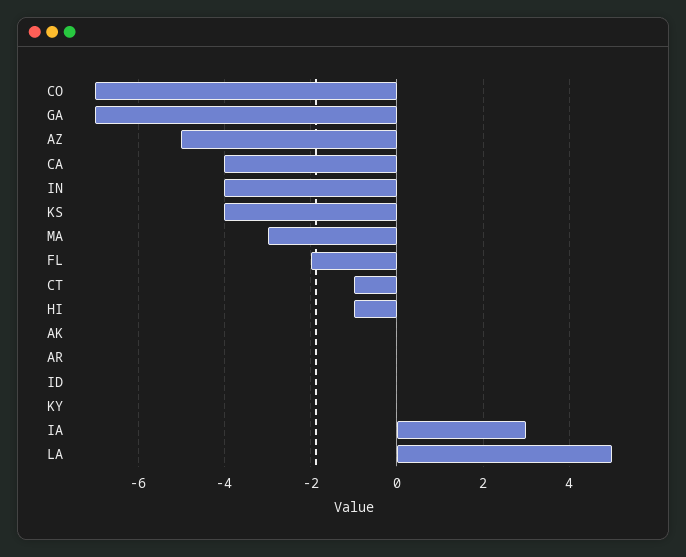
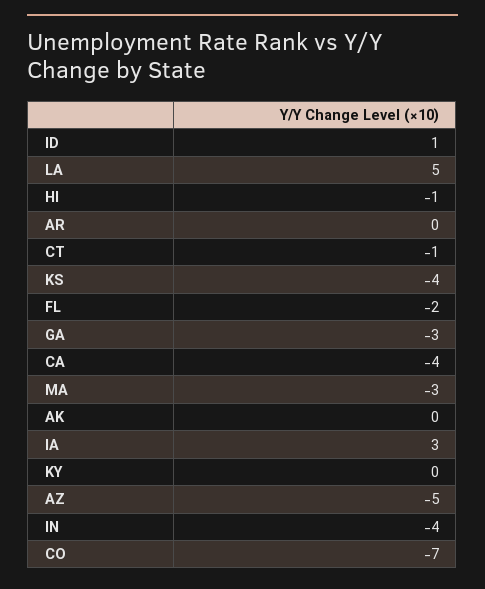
GA: -7 -> -3
ID: 0 -> 1

